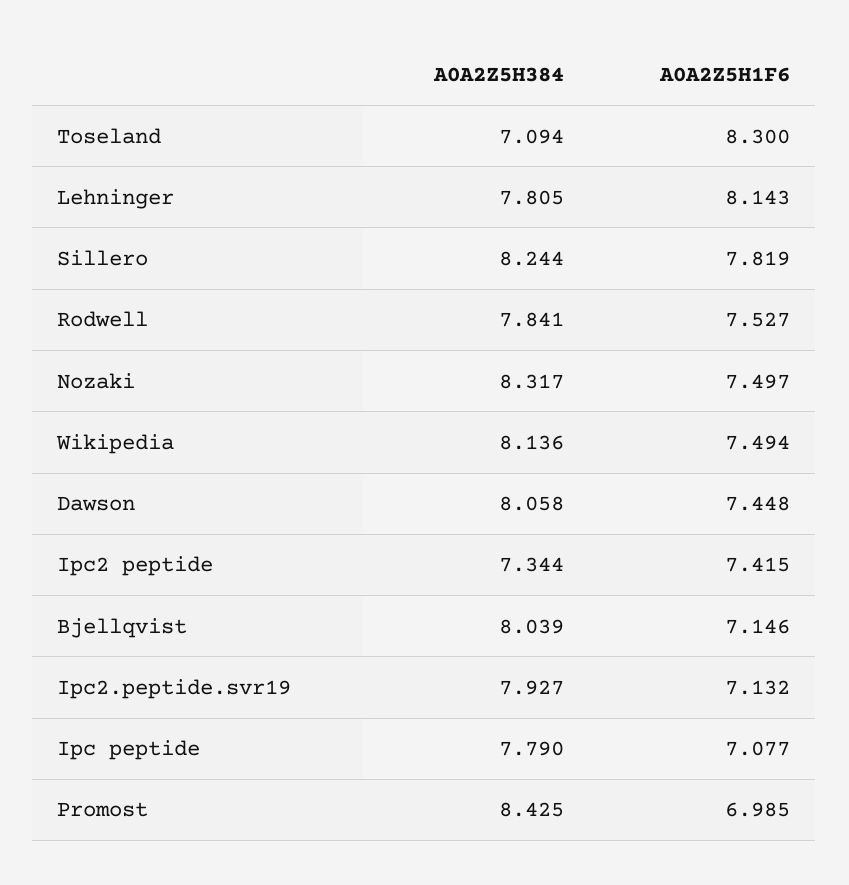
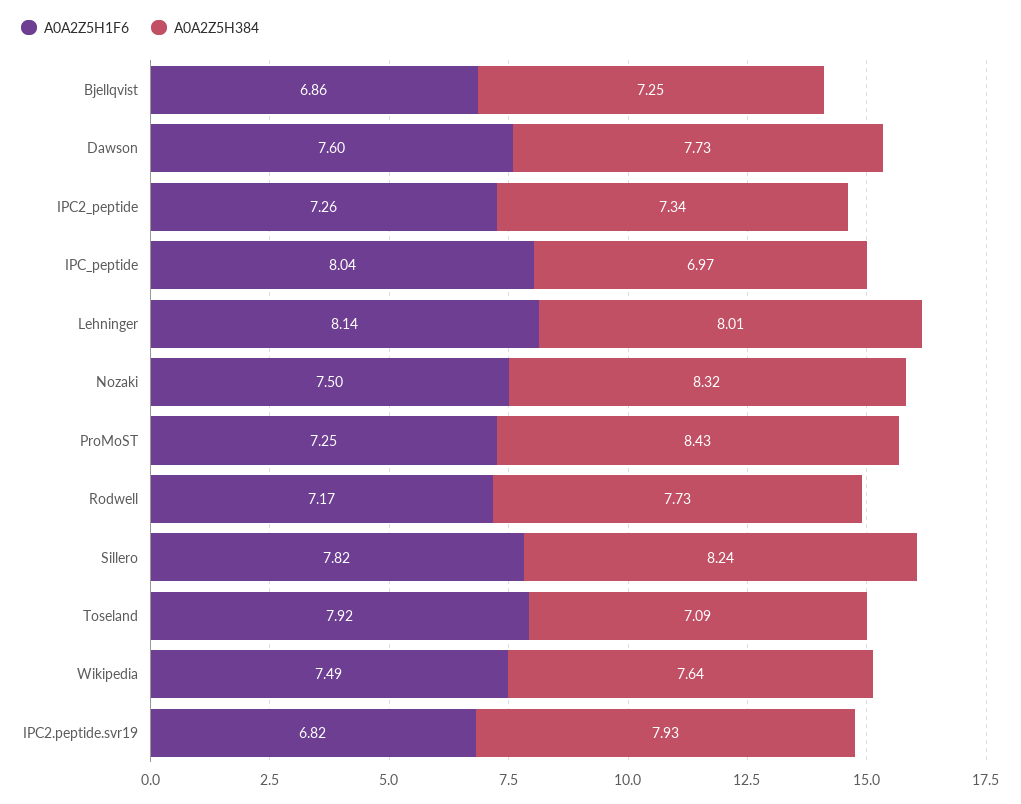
A0A2Z5H1F6, Toseland: 8.3 -> 7.92
A0A2Z5H384, Lehninger: 7.805 -> 8.01
A0A2Z5H384, Rodwell: 7.841 -> 7.73
A0A2Z5H1F6, Rodwell: 7.527 -> 7.17
A0A2Z5H384, Wikipedia: 8.136 -> 7.64
A0A2Z5H384, Dawson: 8.058 -> 7.73
A0A2Z5H1F6, Dawson: 7.448 -> 7.6
A0A2Z5H1F6, Ipc2 peptide: 7.415 -> 7.26
A0A2Z5H384, Bjellqvist: 8.039 -> 7.25
A0A2Z5H1F6, Bjellqvist: 7.146 -> 6.86
A0A2Z5H1F6, Ipc2.peptide.svr19: 7.132 -> 6.82
A0A2Z5H384, Ipc peptide: 7.79 -> 6.97
A0A2Z5H1F6, Ipc peptide: 7.077 -> 8.04
A0A2Z5H1F6, Promost: 6.985 -> 7.25

